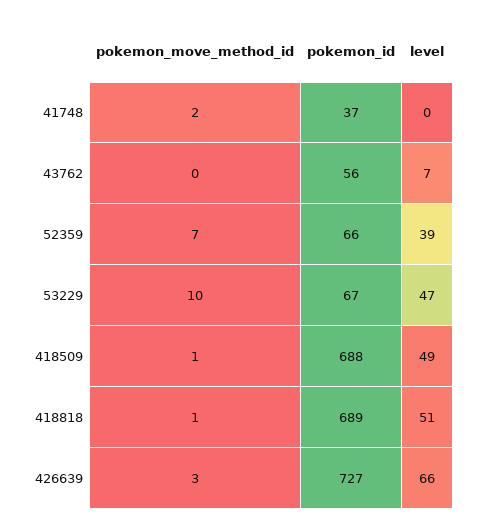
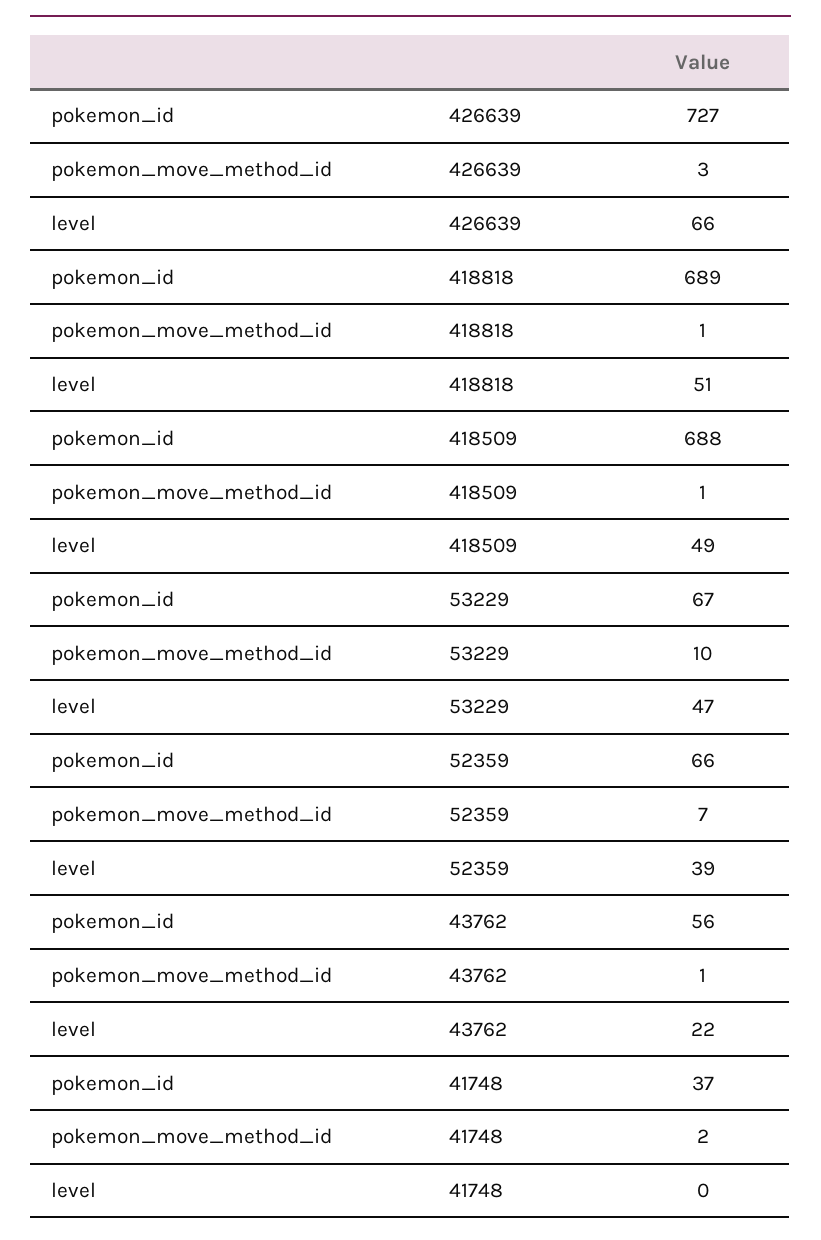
pokemon_move_method_id, 43762: 0 -> 1
level, 43762: 7 -> 22

